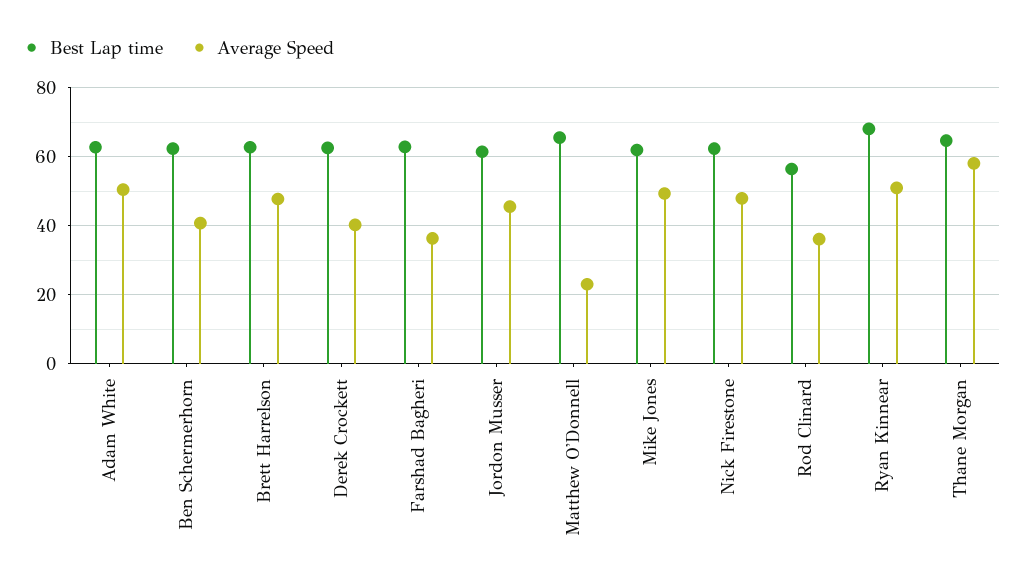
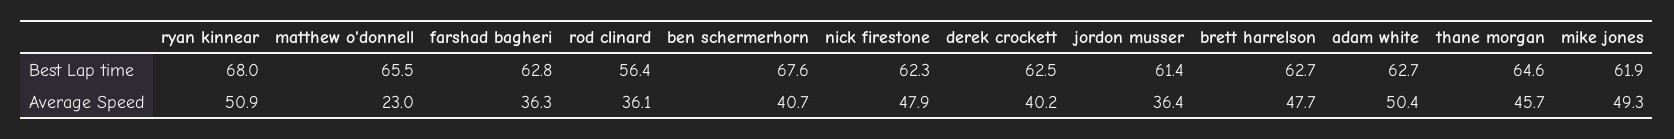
Best Lap time, Ben Schermerhorn: 62 -> 67.6
Average Speed, Jordon Musser: 46 -> 36.4
Average Speed, Thane Morgan: 58 -> 45.7

